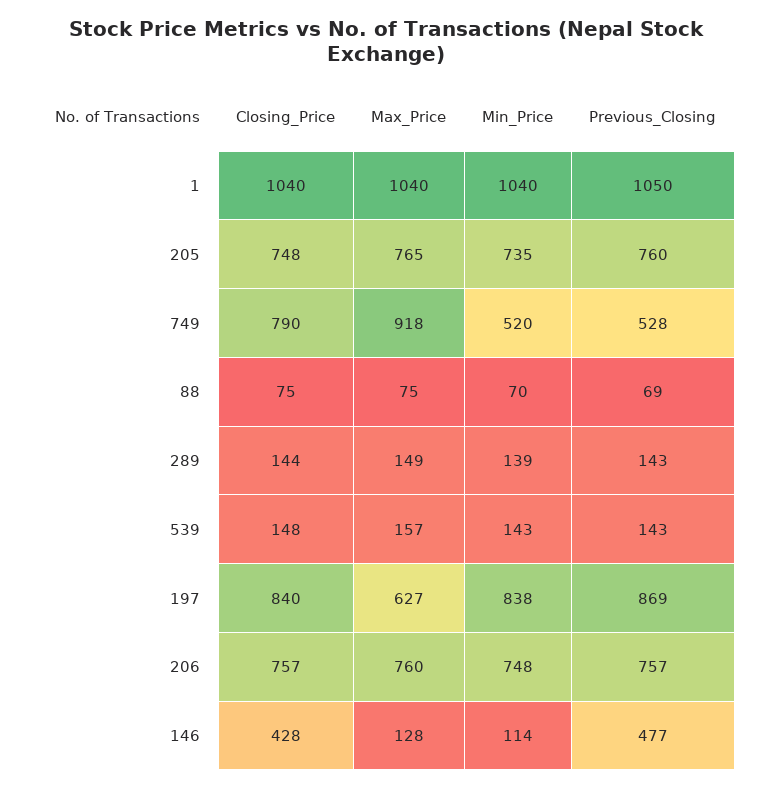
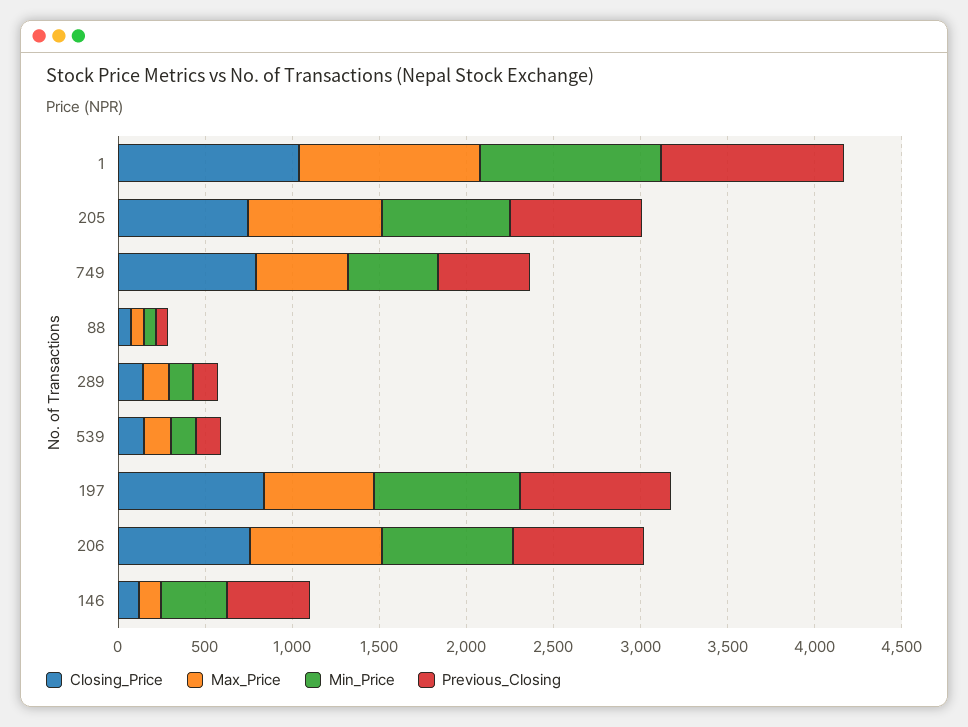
Max_Price, 749: 918 -> 500
Closing_Price, 146: 428 -> 100
Min_Price, 146: 114 -> 400

